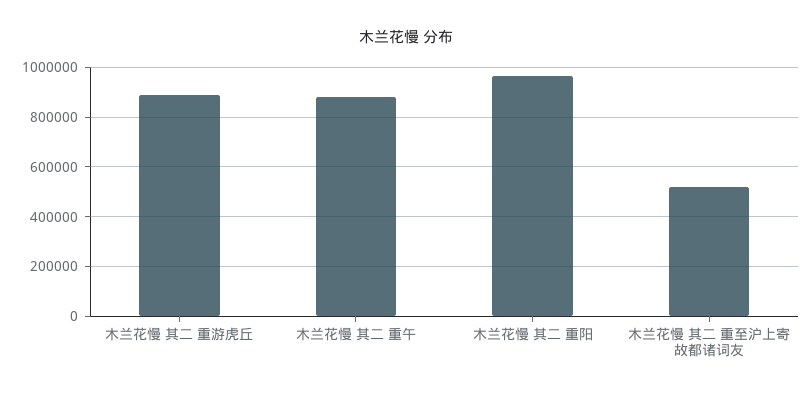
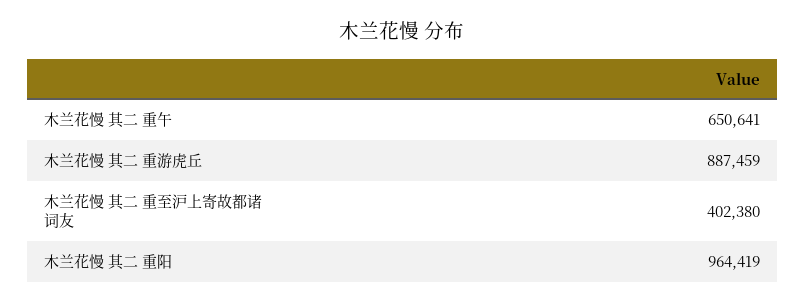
木兰花慢 其二 重午: 875000 -> 650641
木兰花慢 其二 重至沪上寄故都诸词友: 525000 -> 402380

